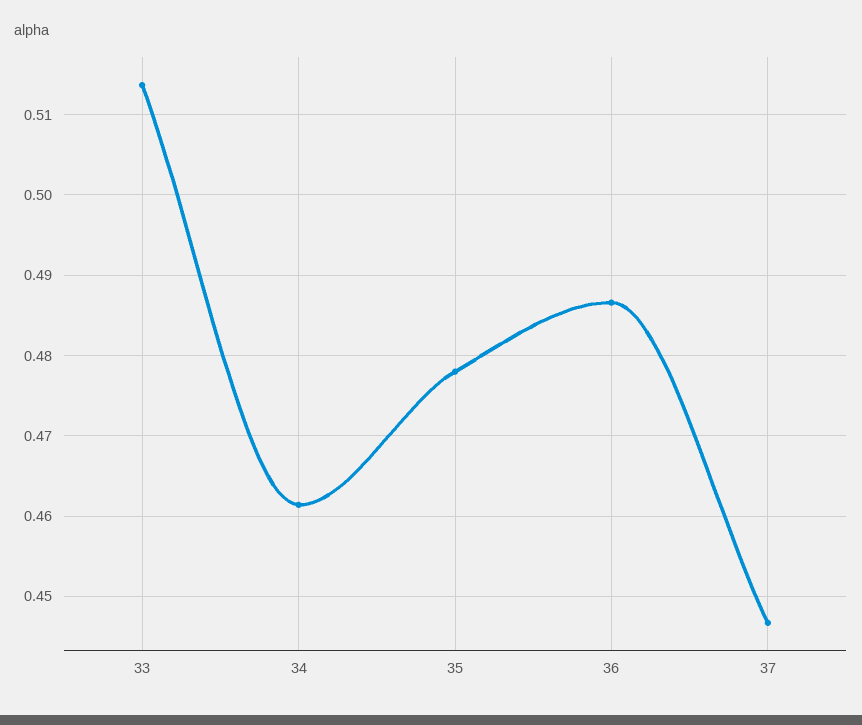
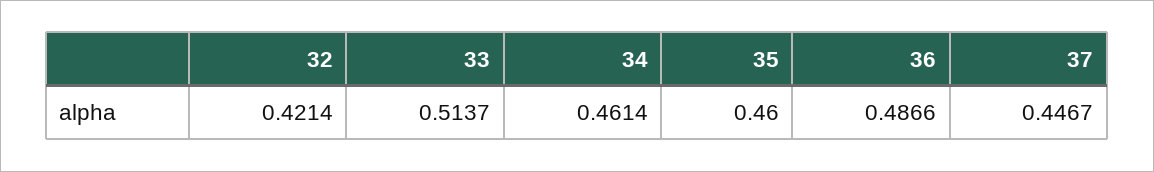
35: 0.478 -> 0.46
32: none -> 0.4214

